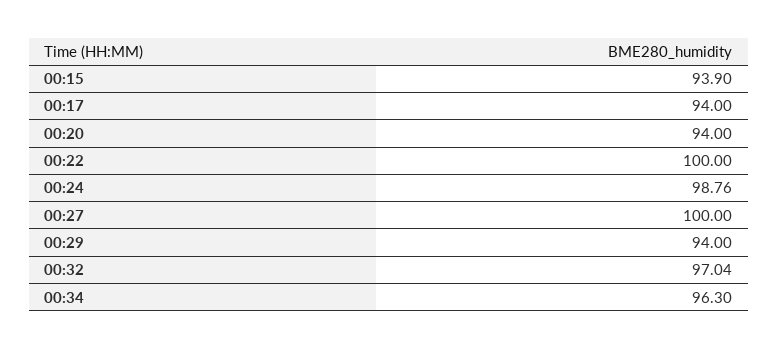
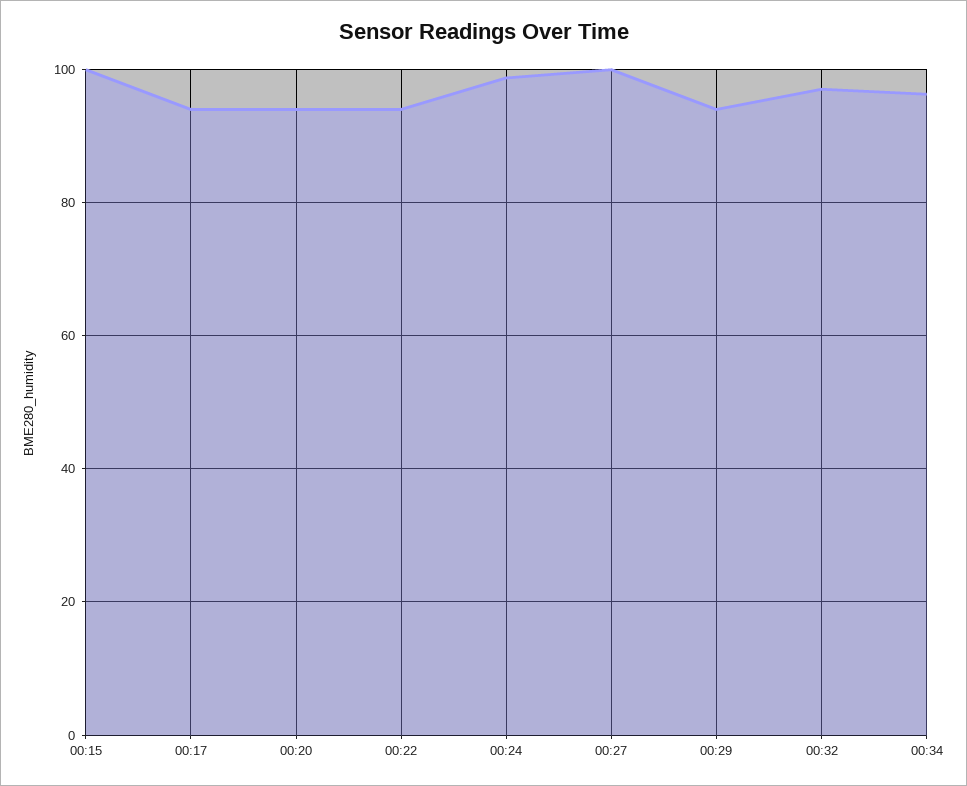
00:15: 93.9 -> 100
00:22: 100 -> 94

